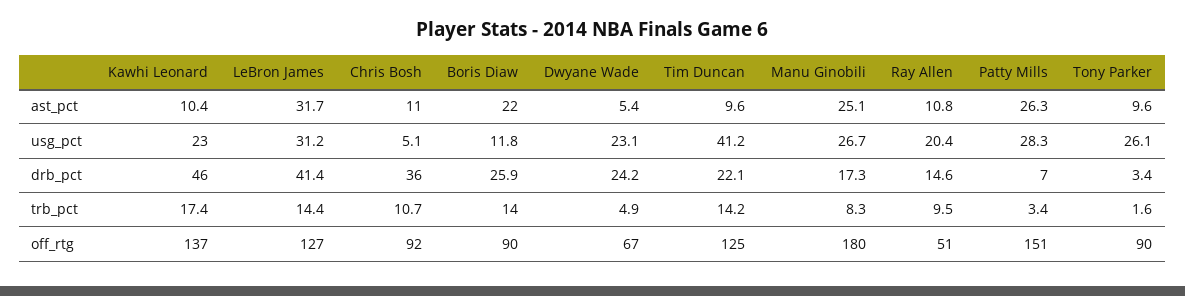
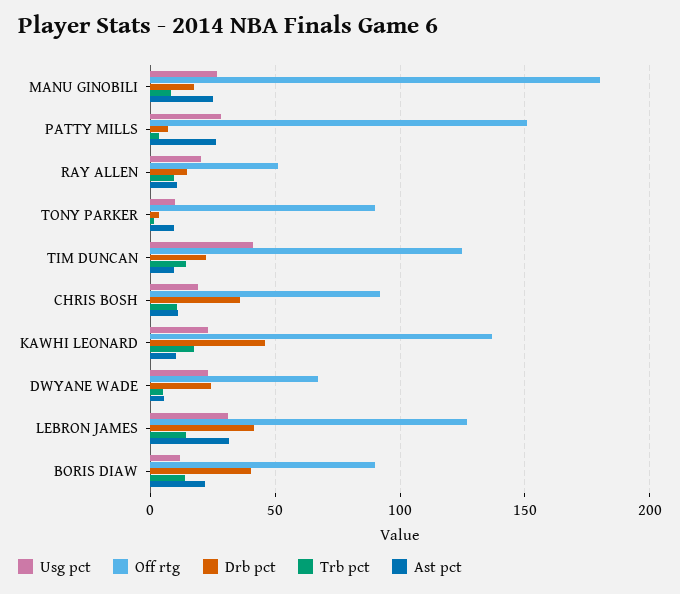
usg_pct, Chris Bosh: 5.1 -> 20
usg_pct, Tony Parker: 26.1 -> 10
drb_pct, Boris Diaw: 25.9 -> 40

